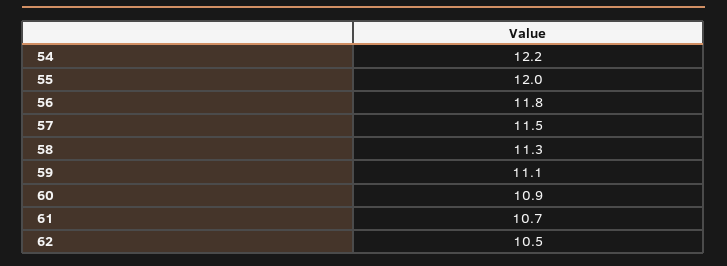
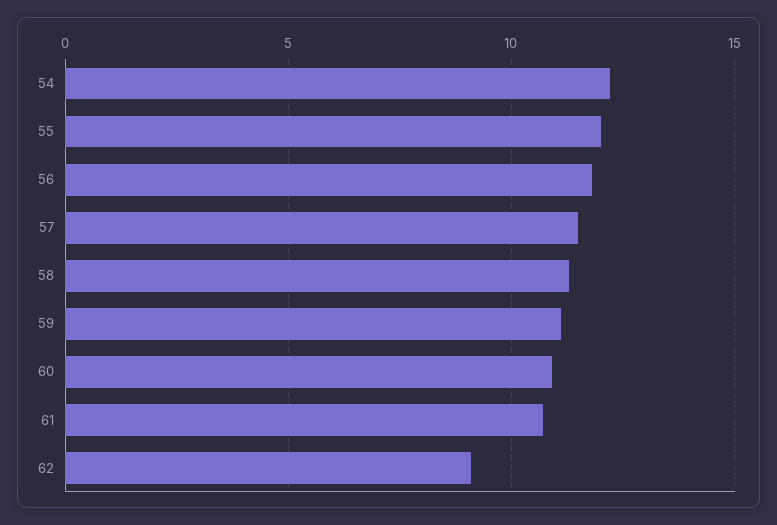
62: 10.5 -> 9

